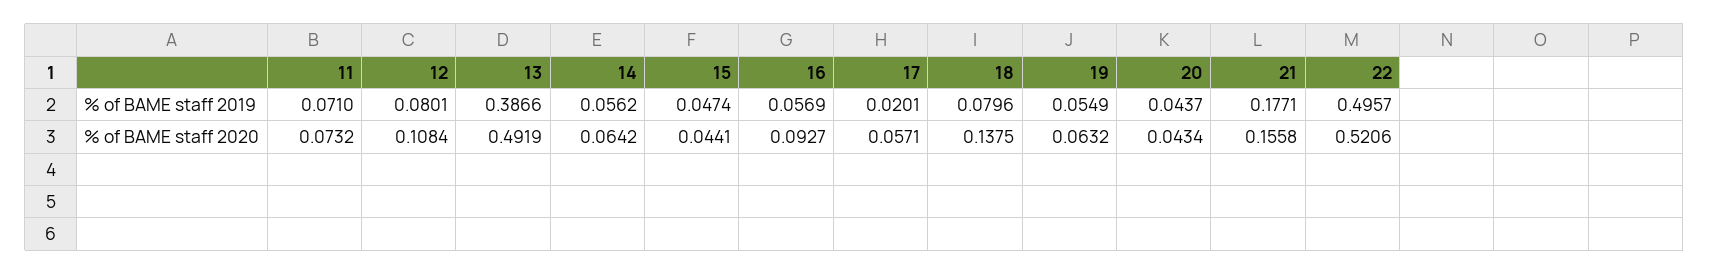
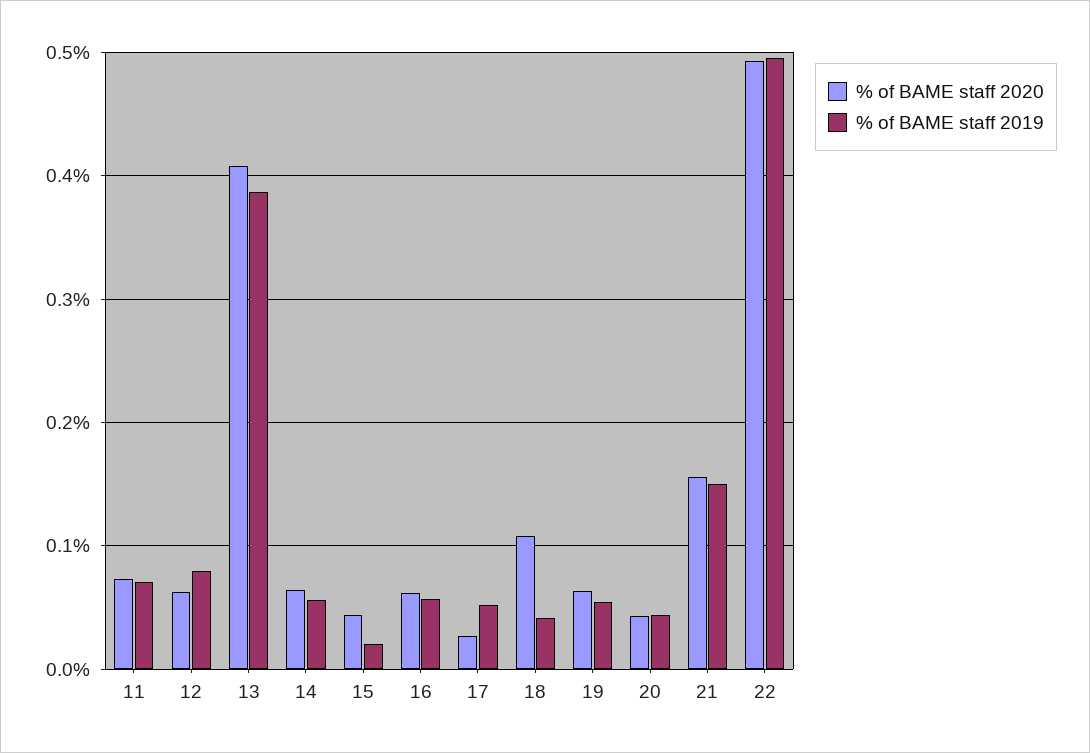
% of BAME staff 2019, 15: 0.0474 -> 0.02
% of BAME staff 2019, 17: 0.0201 -> 0.05
% of BAME staff 2019, 18: 0.0796 -> 0.04
% of BAME staff 2019, 21: 0.1771 -> 0.15
% of BAME staff 2020, 12: 0.1084 -> 0.06
% of BAME staff 2020, 13: 0.4919 -> 0.41
% of BAME staff 2020, 16: 0.0927 -> 0.06
% of BAME staff 2020, 17: 0.0571 -> 0.03
% of BAME staff 2020, 18: 0.1375 -> 0.11
% of BAME staff 2020, 22: 0.5206 -> 0.49

